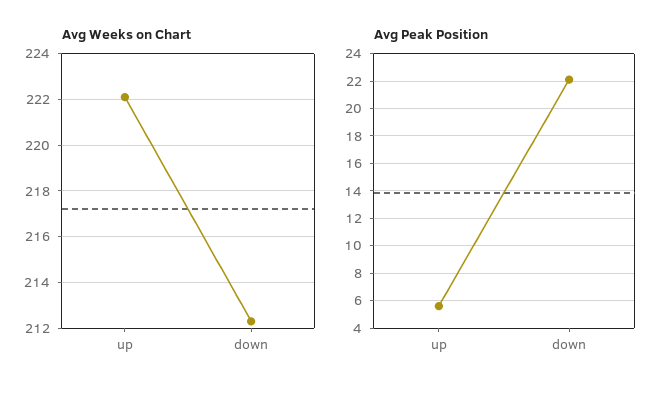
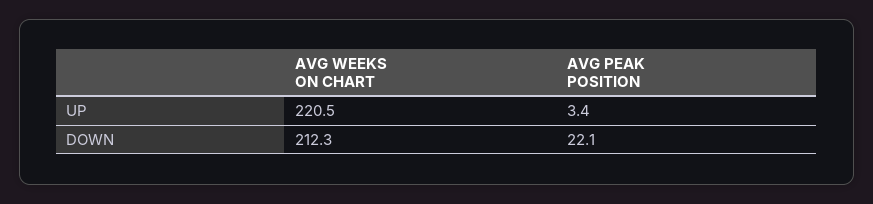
Avg Weeks on Chart, up: 222 -> 220.5
Avg Peak Position, up: 5.5 -> 3.4

